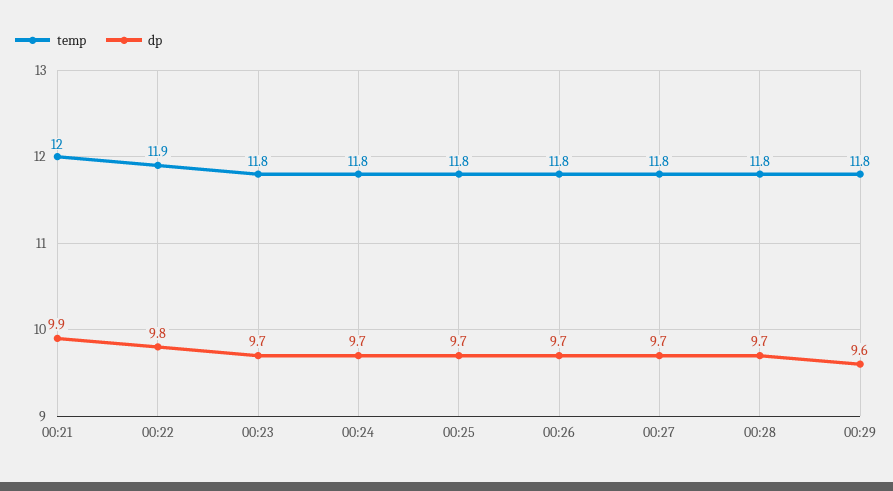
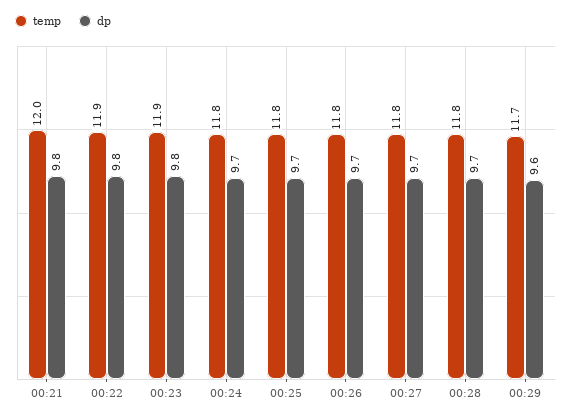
dp, 00:21: 9.9 -> 9.8
temp, 00:23: 11.8 -> 11.9
dp, 00:23: 9.7 -> 9.8
temp, 00:29: 11.8 -> 11.7

